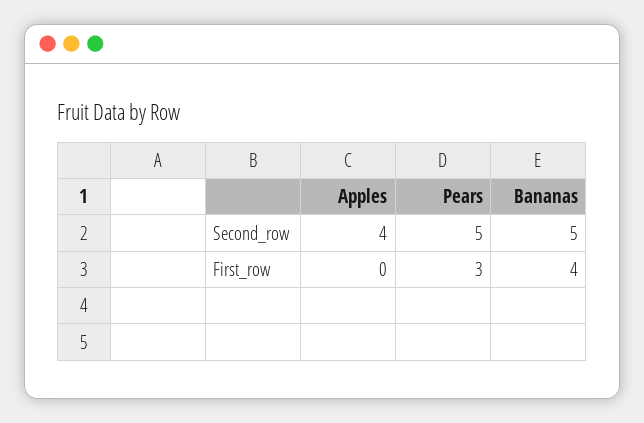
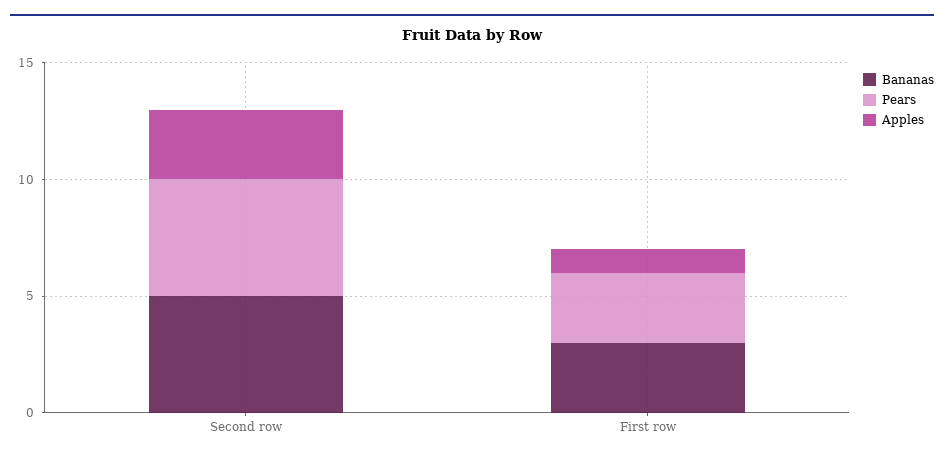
Apples, Second_row: 4 -> 3
Apples, First_row: 0 -> 1
Bananas, First_row: 4 -> 3

